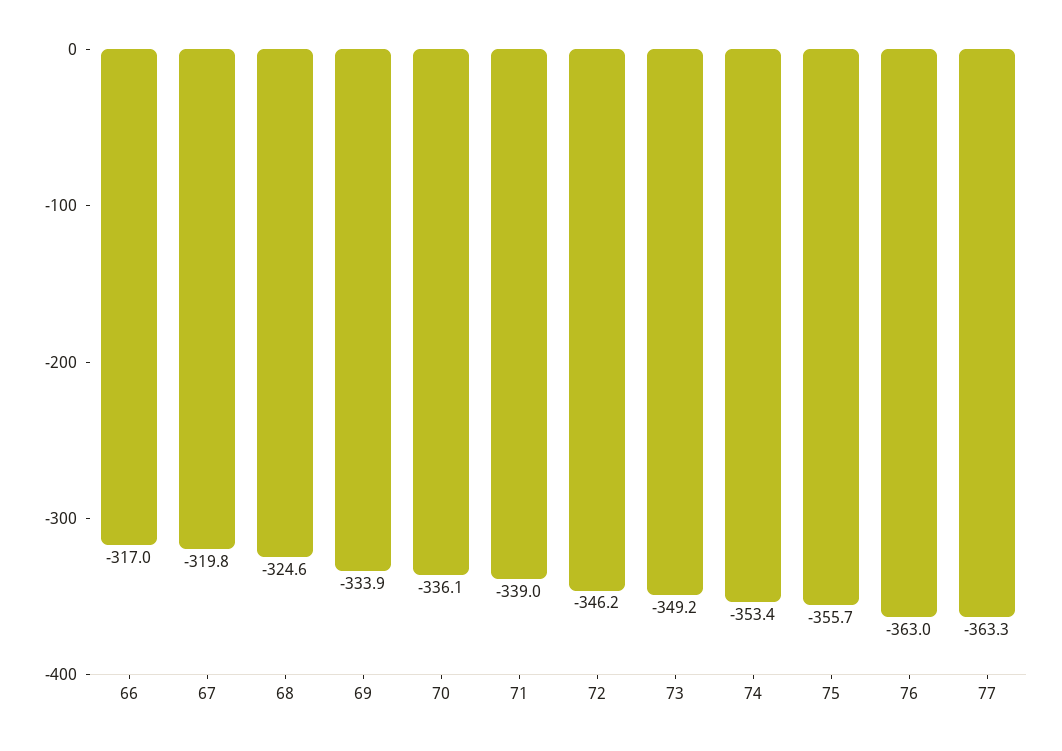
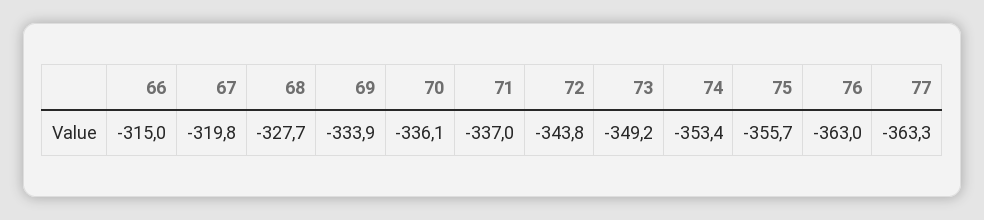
66: -317 -> -315
68: -324.6 -> -327.7
71: -339 -> -337
72: -346.2 -> -343.8

